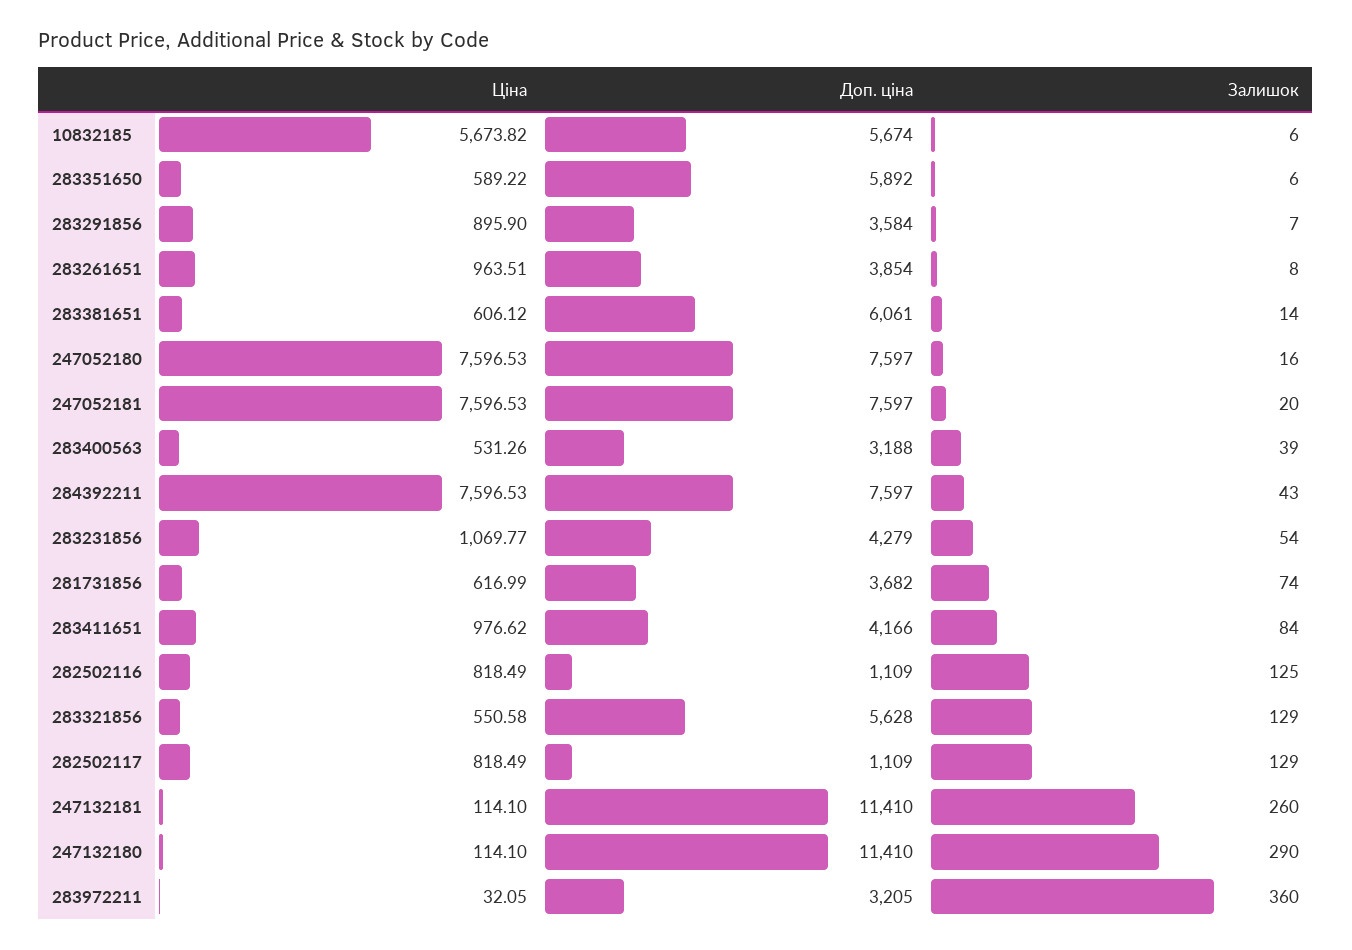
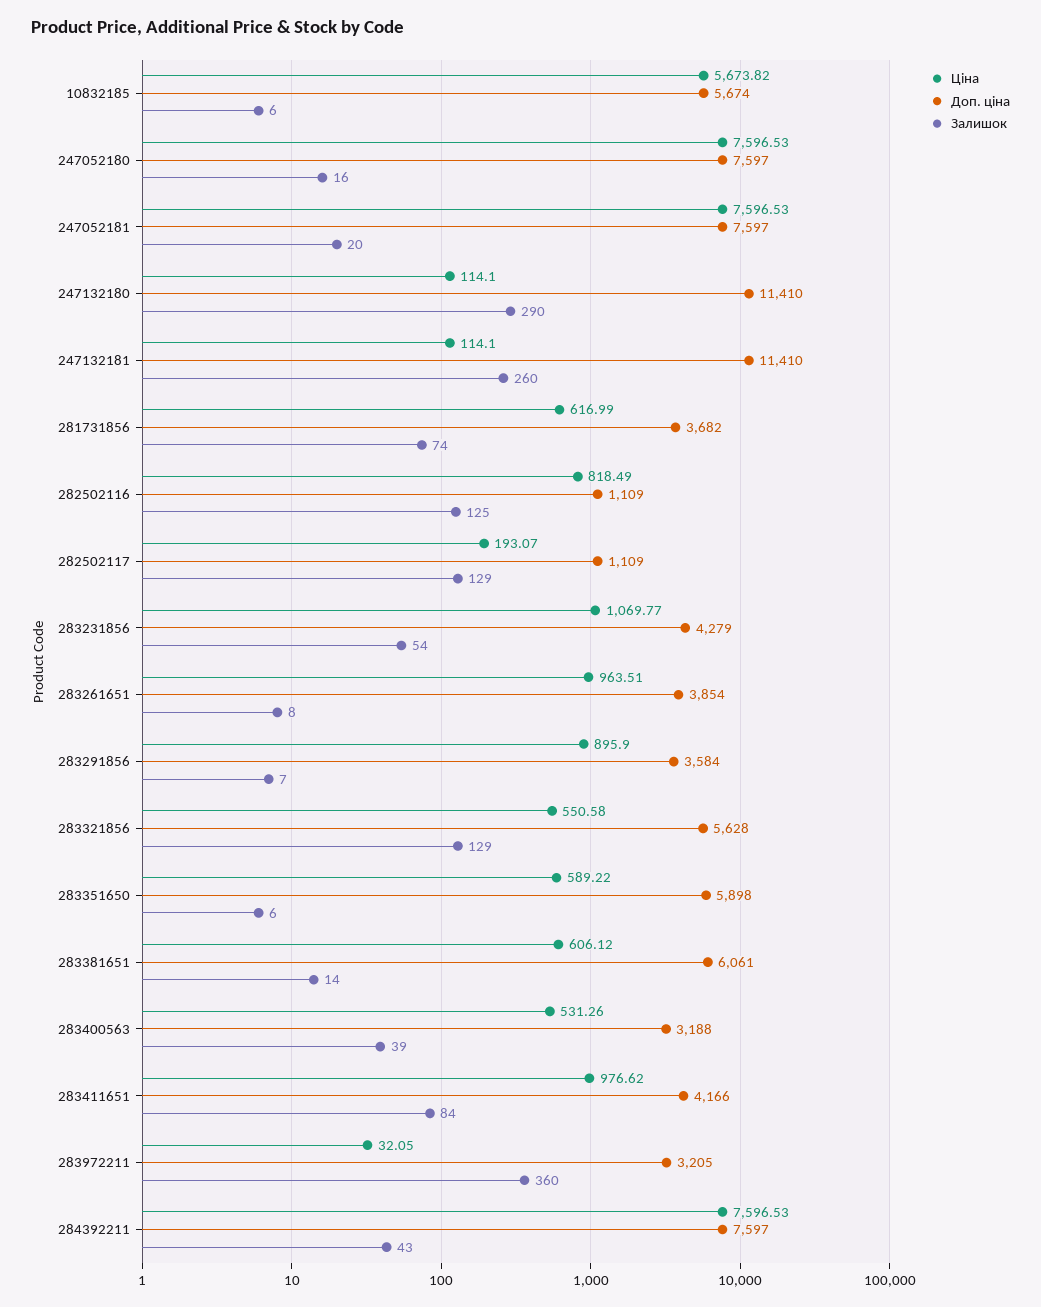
Доп. ціна, 283351650: 5892 -> 5898
Ціна, 282502117: 818.49 -> 193.07

